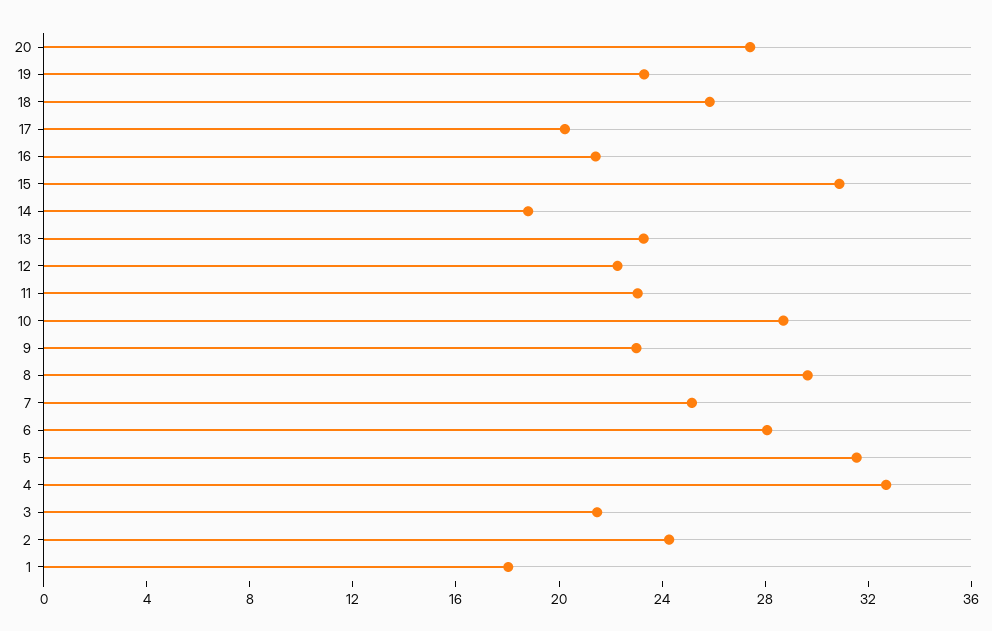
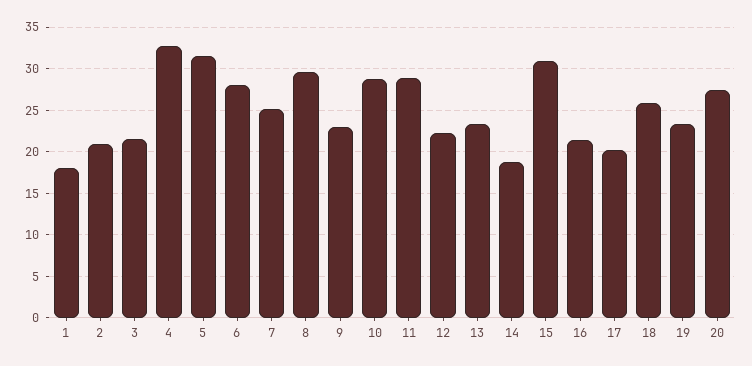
11: 23 -> 29
2: 24 -> 21

